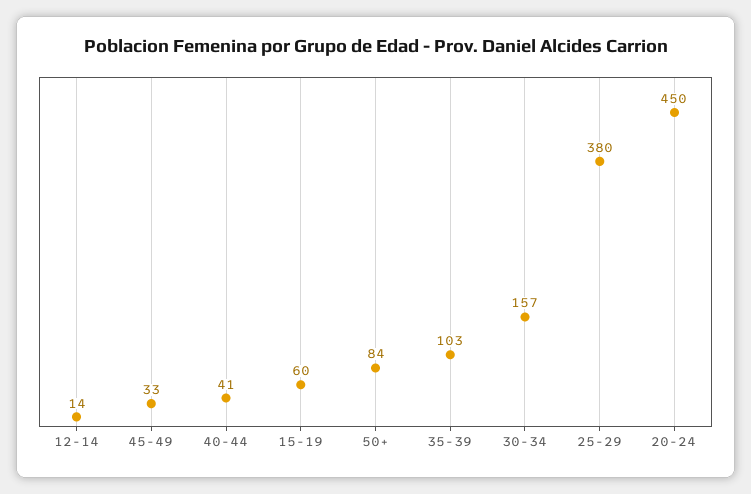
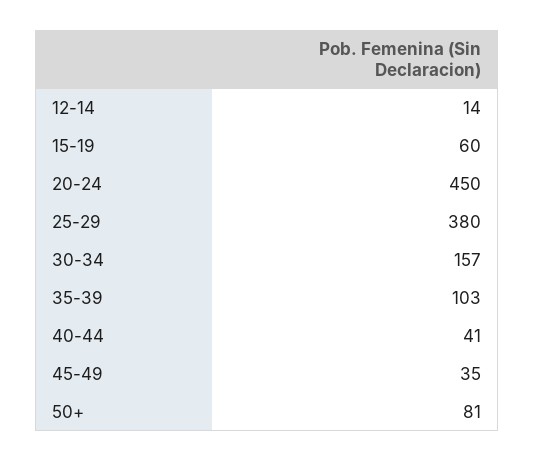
45-49: 33 -> 35
50+: 84 -> 81

